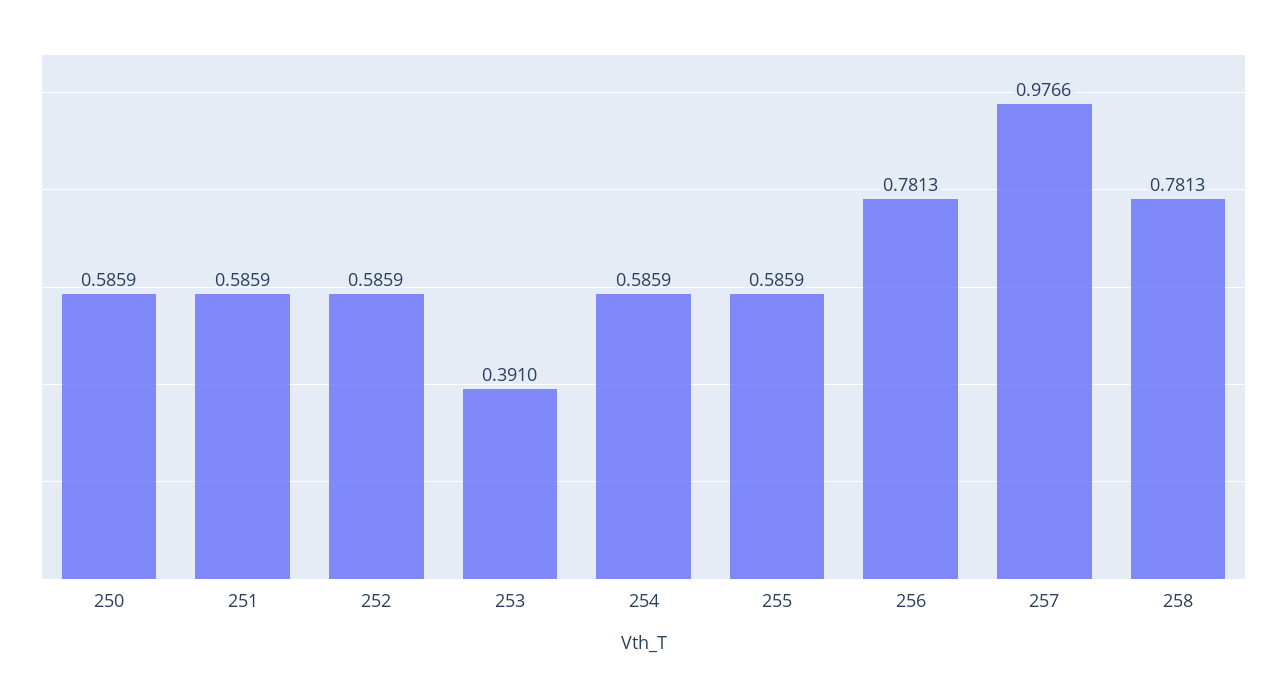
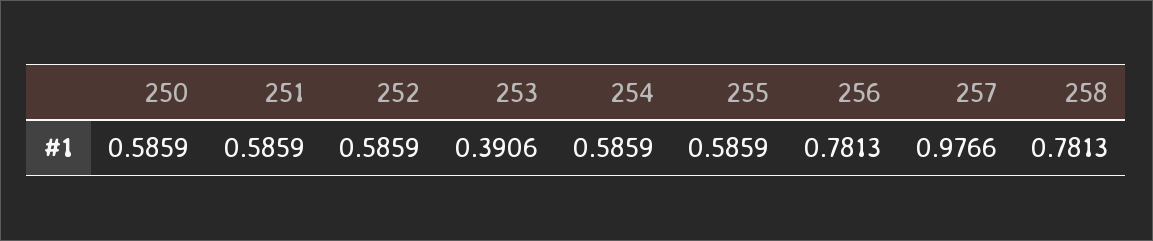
253: 0.391 -> 0.3906

